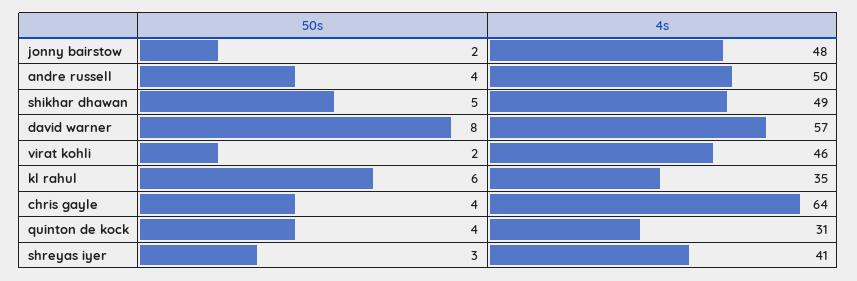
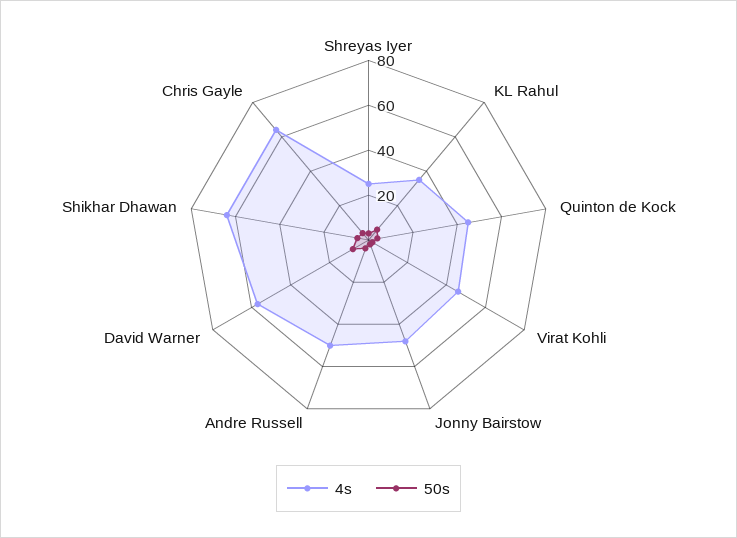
4s, shikhar dhawan: 49 -> 65
4s, quinton de kock: 31 -> 45
4s, shreyas iyer: 41 -> 25

